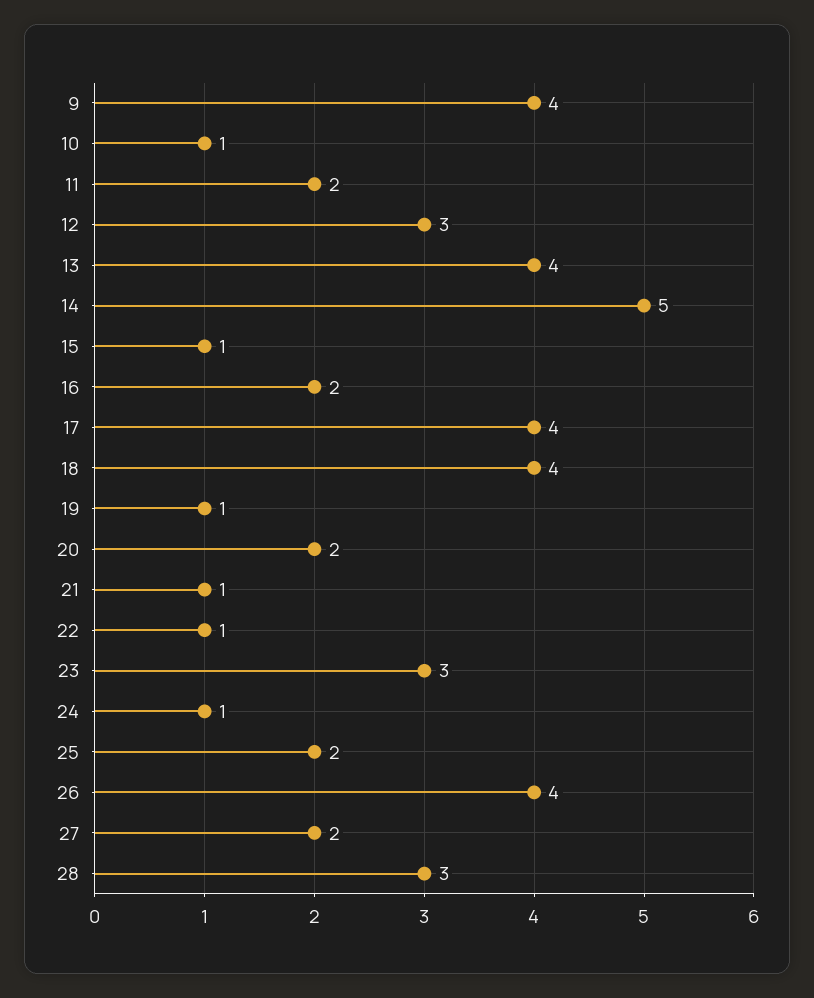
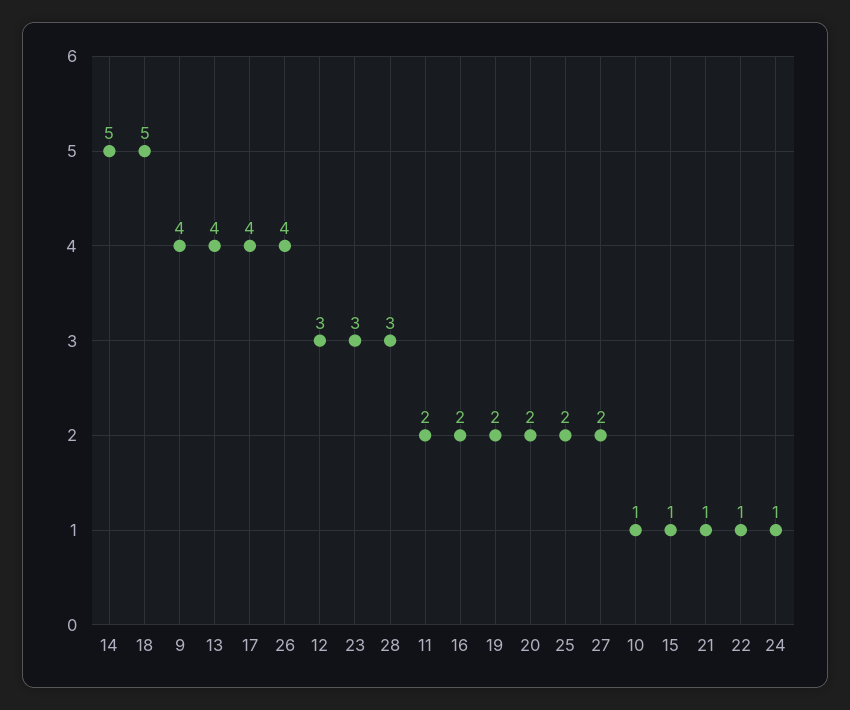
18: 4 -> 5
19: 1 -> 2

